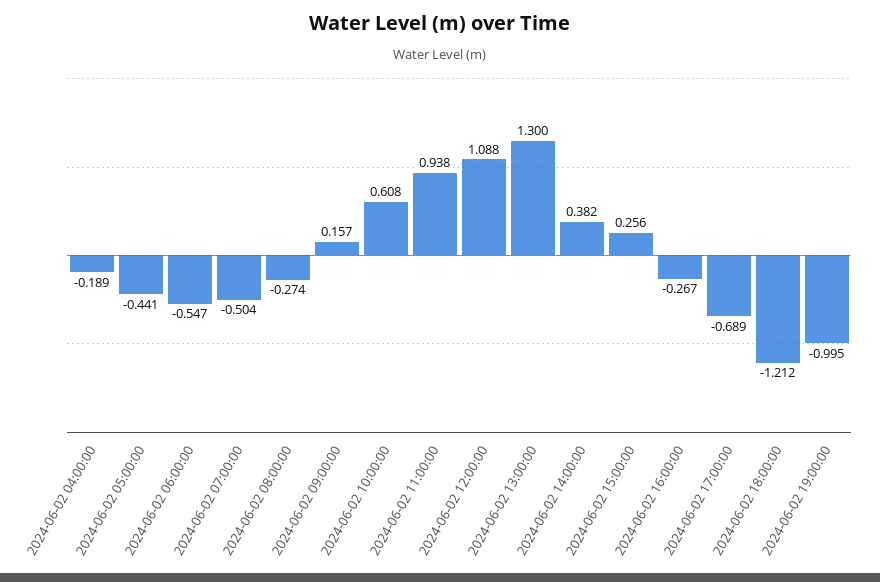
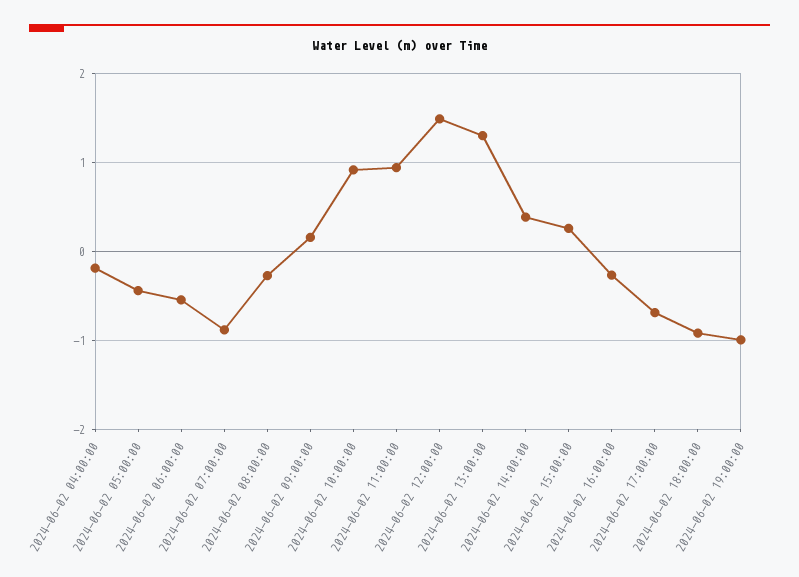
2024-06-02 07:00:00: -0.504 -> -0.9
2024-06-02 10:00:00: 0.608 -> 0.9
2024-06-02 12:00:00: 1.088 -> 1.5
2024-06-02 18:00:00: -1.212 -> -0.9

